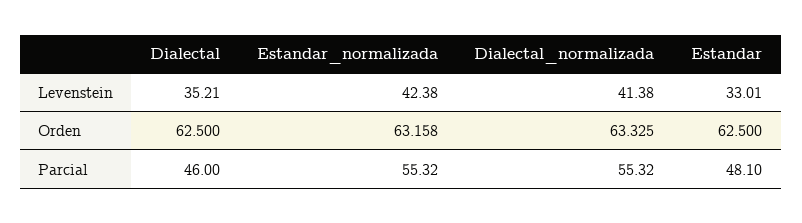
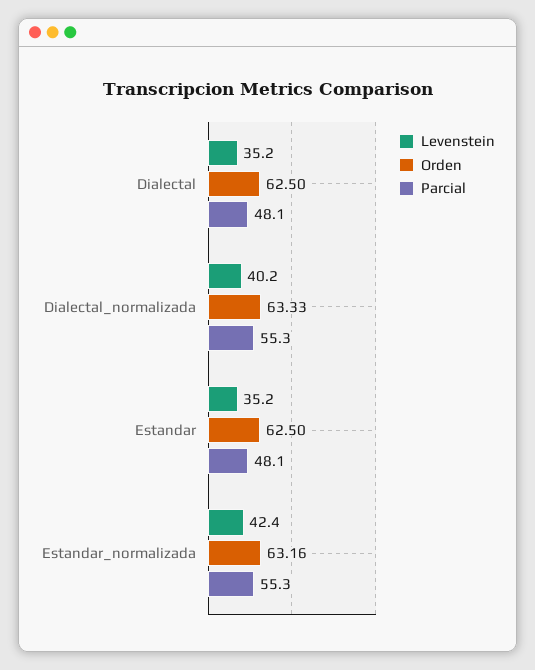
Levenstein, Dialectal_normalizada: 41.38 -> 40.2
Levenstein, Estandar: 33.01 -> 35.2
Parcial, Dialectal: 46 -> 48.1

